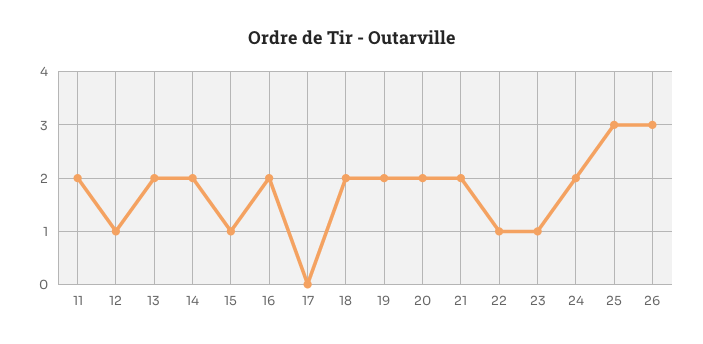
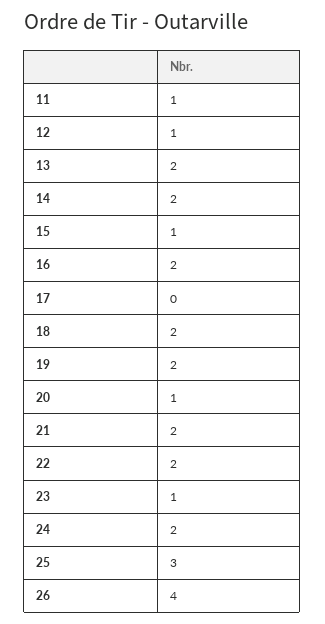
11: 2 -> 1
20: 2 -> 1
22: 1 -> 2
26: 3 -> 4

